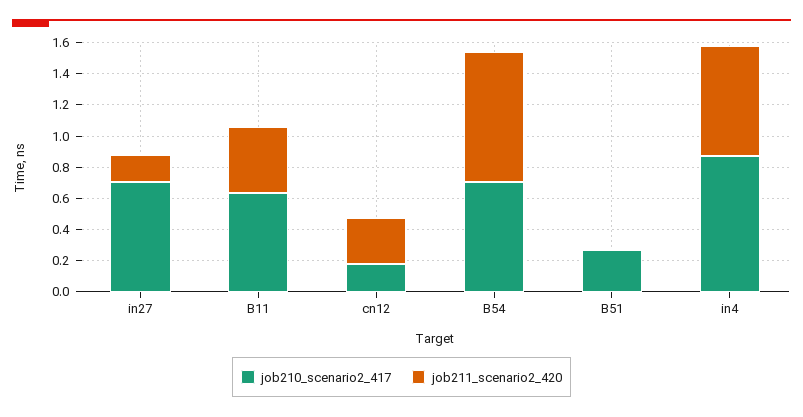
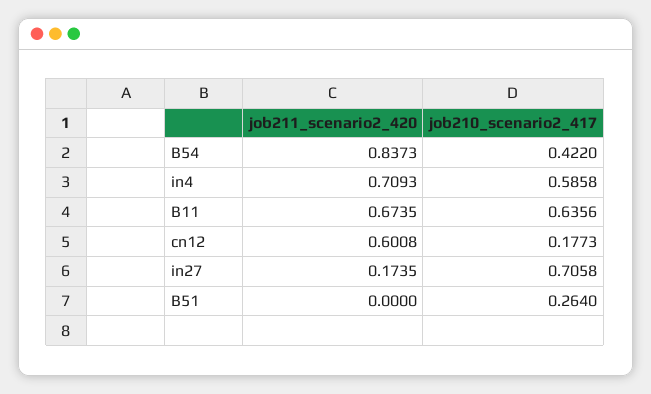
job211_scenario2_420, B11: 0.4 -> 0.6735
job211_scenario2_420, cn12: 0.3 -> 0.6008
job210_scenario2_417, B54: 0.7 -> 0.422
job210_scenario2_417, in4: 0.9 -> 0.5858

